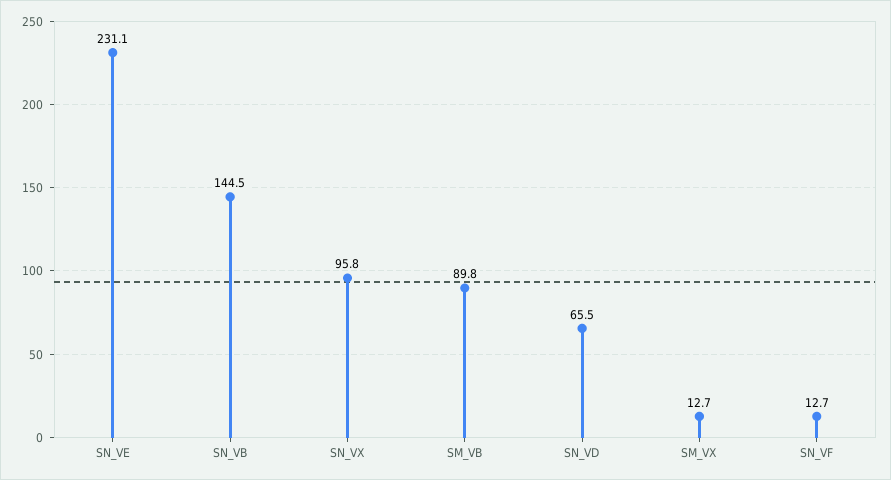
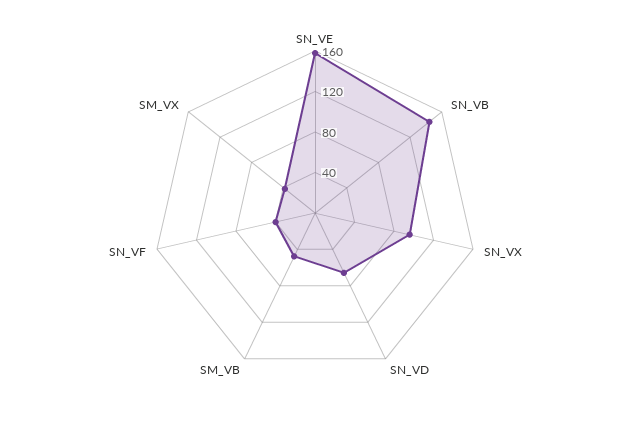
SN_VE: 231.1 -> 160
SM_VB: 89.8 -> 50
SM_VX: 12.7 -> 40
SN_VF: 12.7 -> 40

